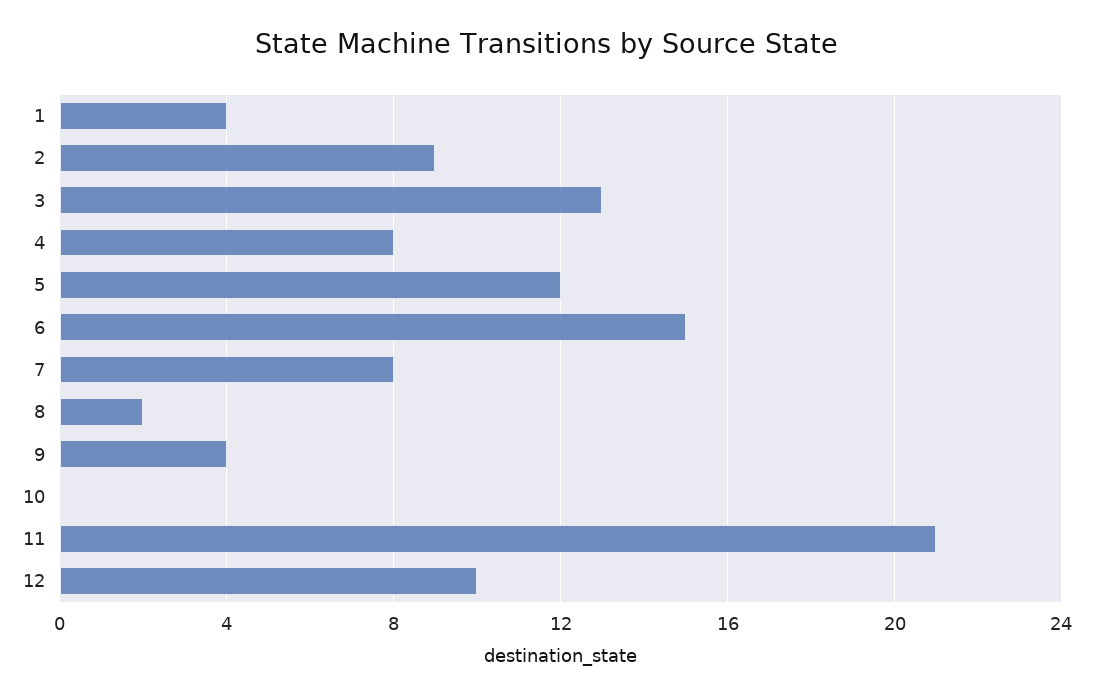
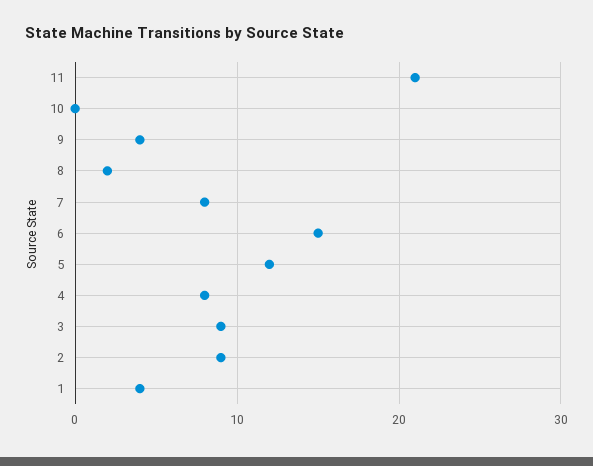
3: 13 -> 9
12: 10 -> none

